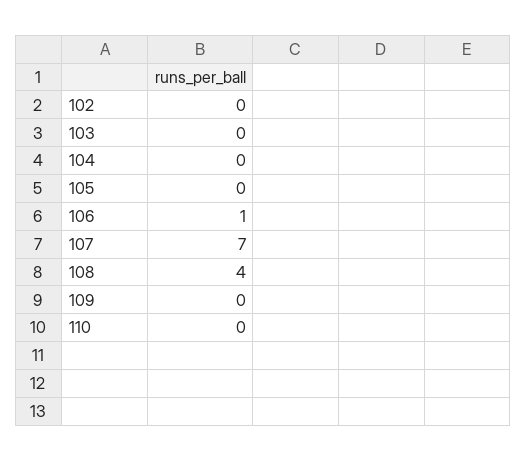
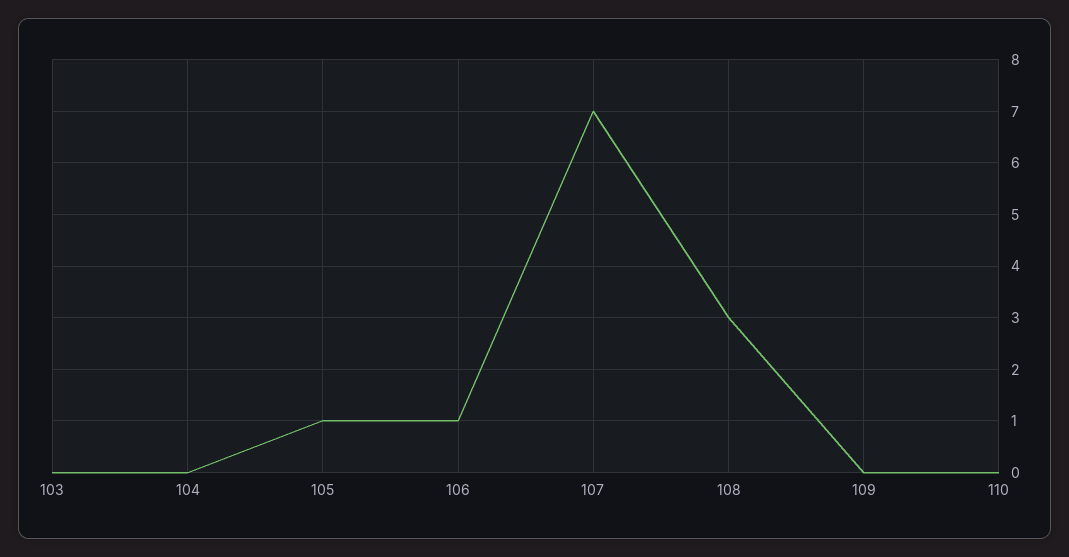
102: 0 -> none
105: 0 -> 1
108: 4 -> 3

